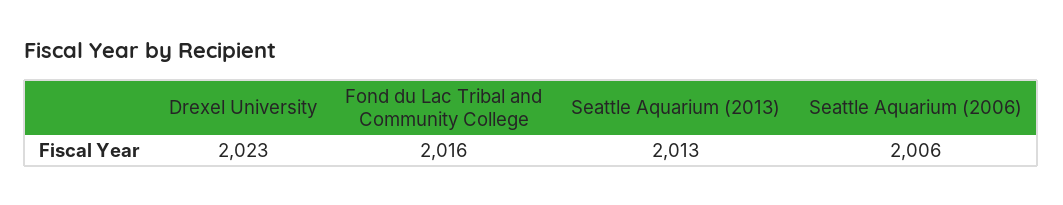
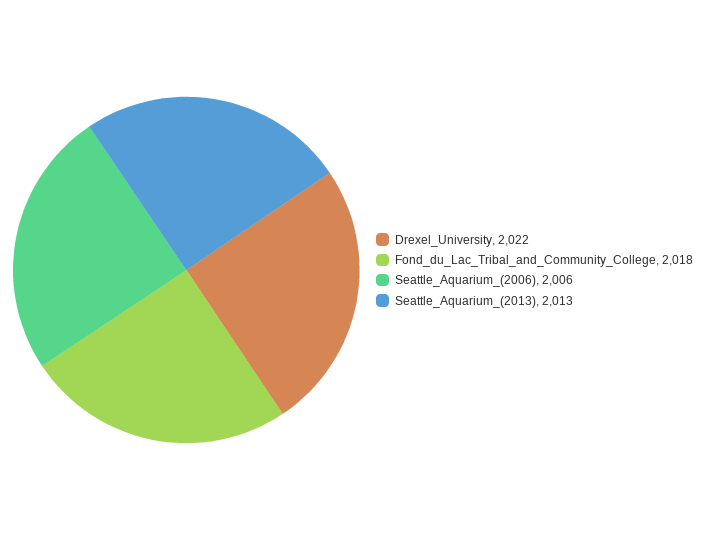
Drexel University: 2023 -> 2022
Fond du Lac Tribal and Community College: 2016 -> 2018

